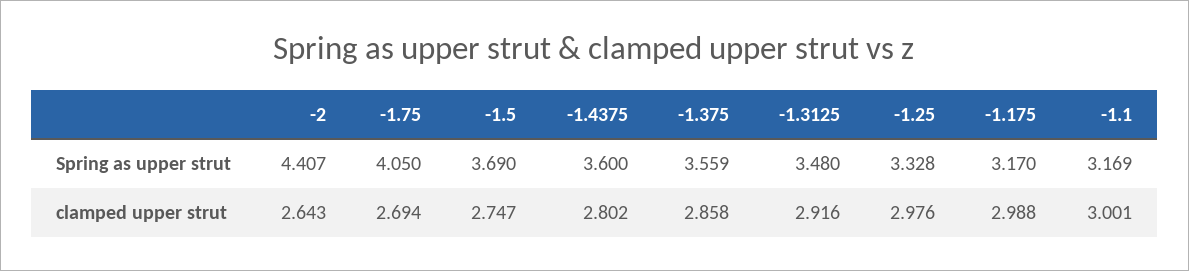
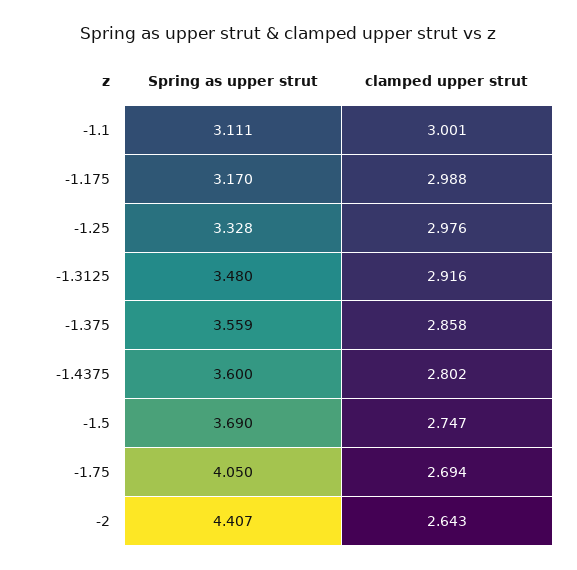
-1.1, Spring as upper strut: 3.169 -> 3.111

